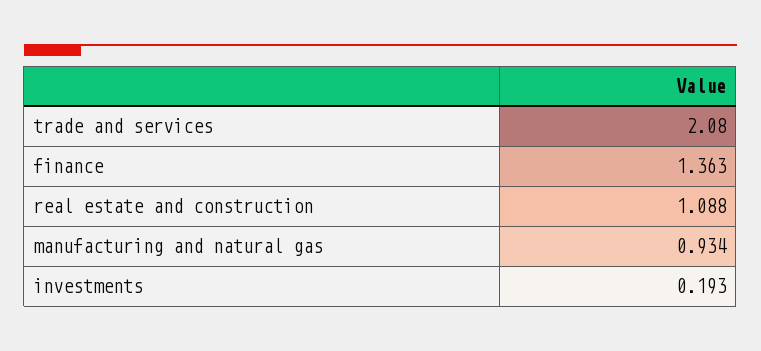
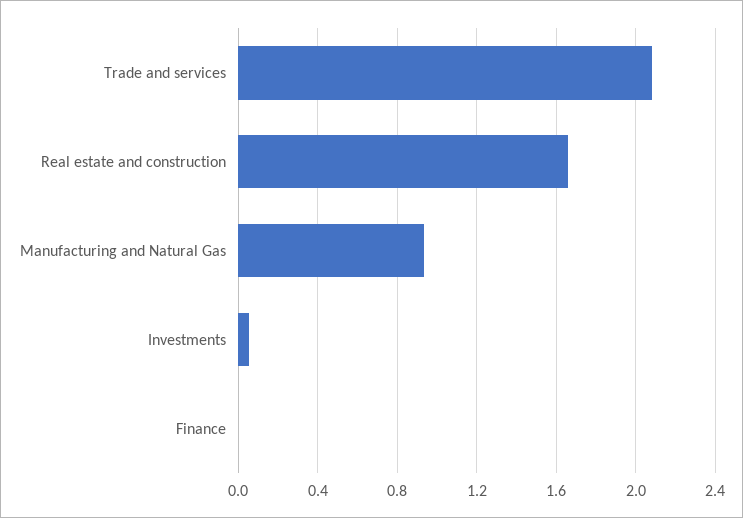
finance: 1.363 -> 0
real estate and construction: 1.088 -> 1.65
investments: 0.193 -> 0.05

